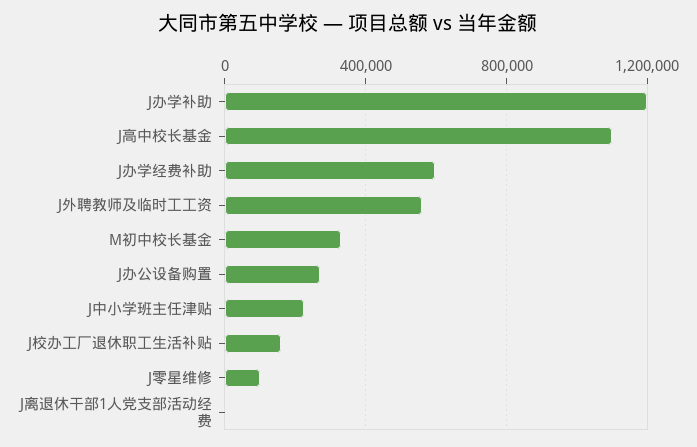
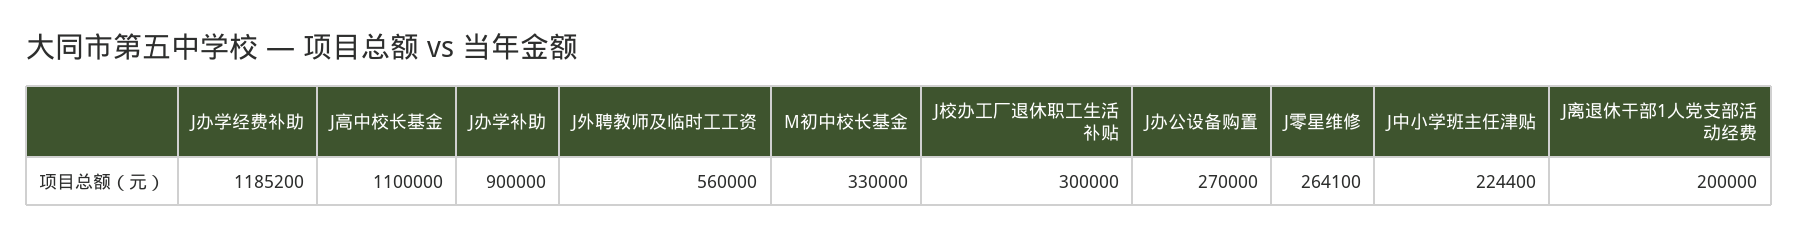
J办学补助: 1200000 -> 900000
J办学经费补助: 600000 -> 1185200
J校办工厂退休职工生活补贴: 150000 -> 300000
J零星维修: 100000 -> 264100
J离退休干部1人党支部活动经费: 0 -> 200000

